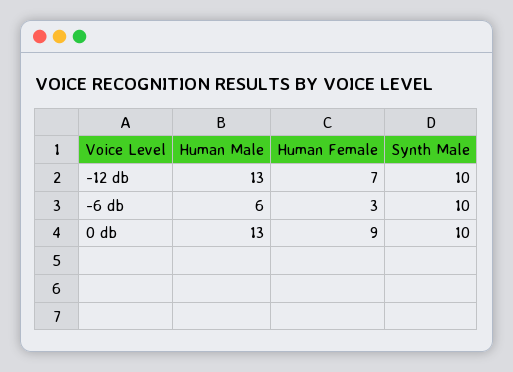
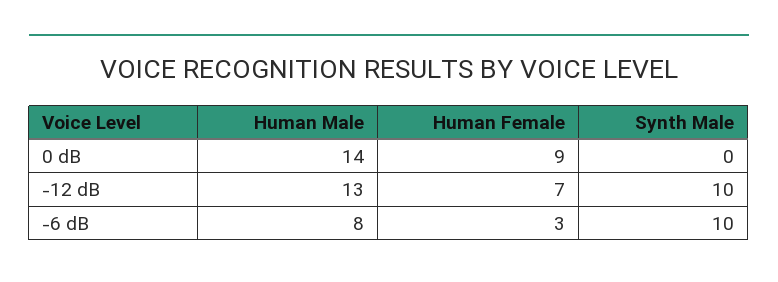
Human Male, -6 db: 6 -> 8
Human Male, 0 db: 13 -> 14
Synth Male, 0 db: 10 -> 0

